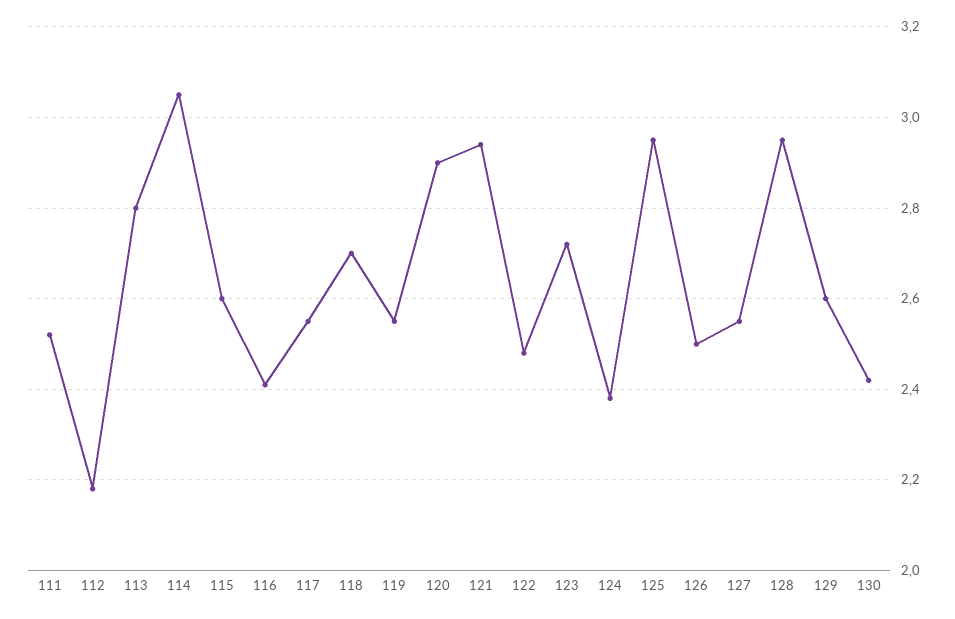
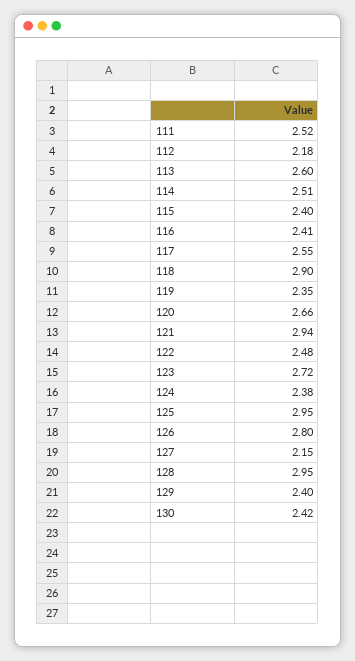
113: 2.8 -> 2.6
114: 3.05 -> 2.51
115: 2.6 -> 2.4
118: 2.7 -> 2.9
119: 2.55 -> 2.35
120: 2.9 -> 2.66
126: 2.5 -> 2.8
127: 2.55 -> 2.15
129: 2.6 -> 2.4

